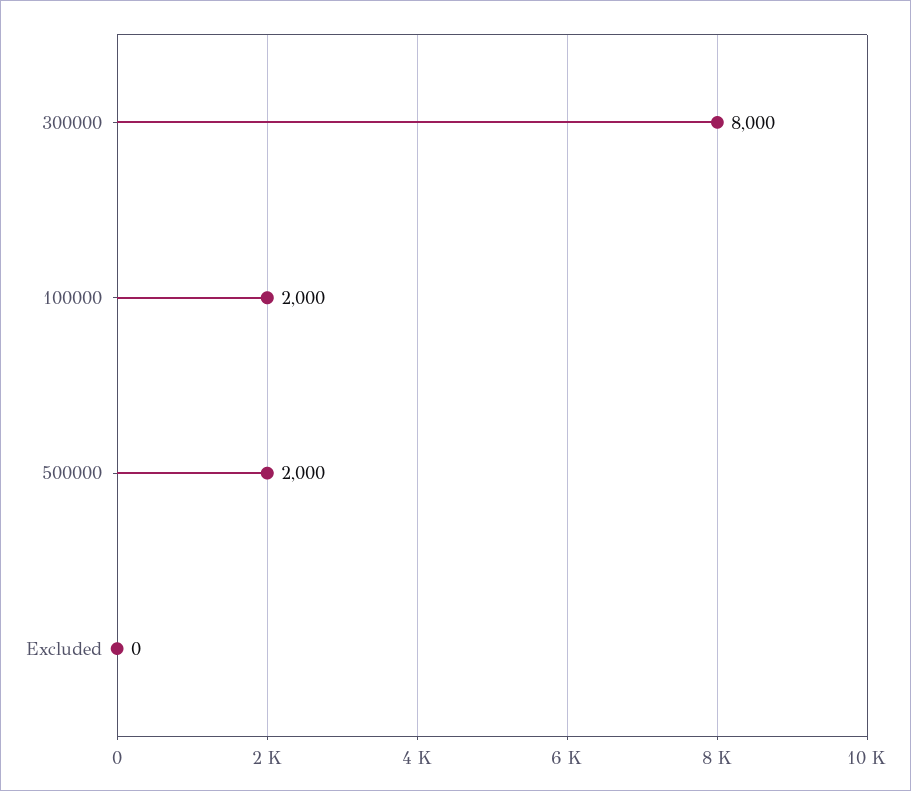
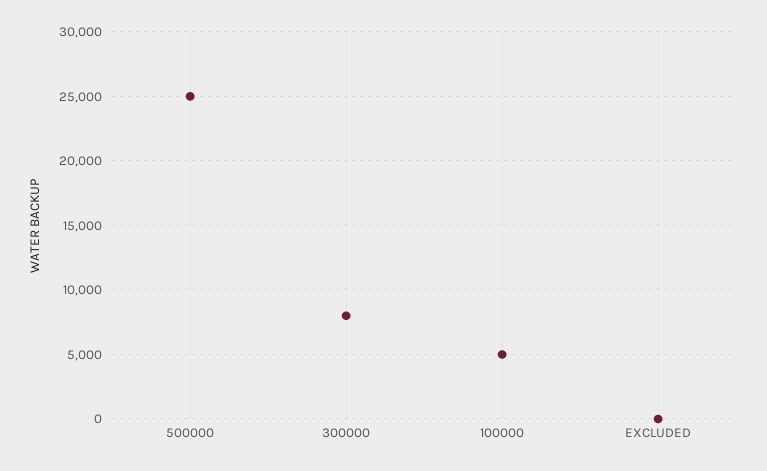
100000: 2000 -> 5000
500000: 2000 -> 25000

